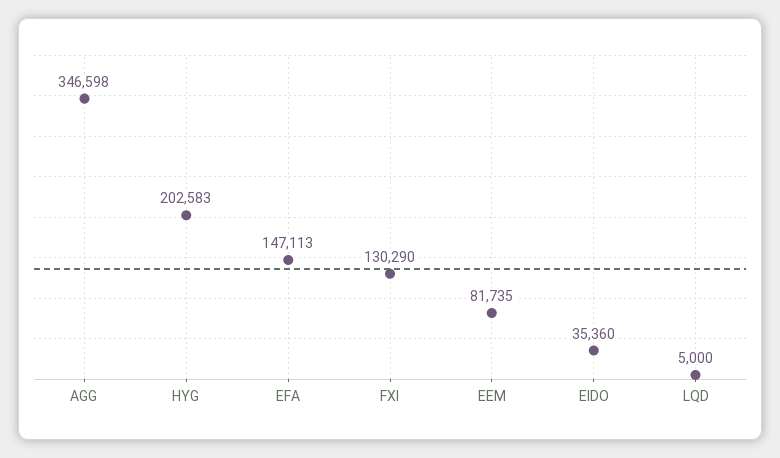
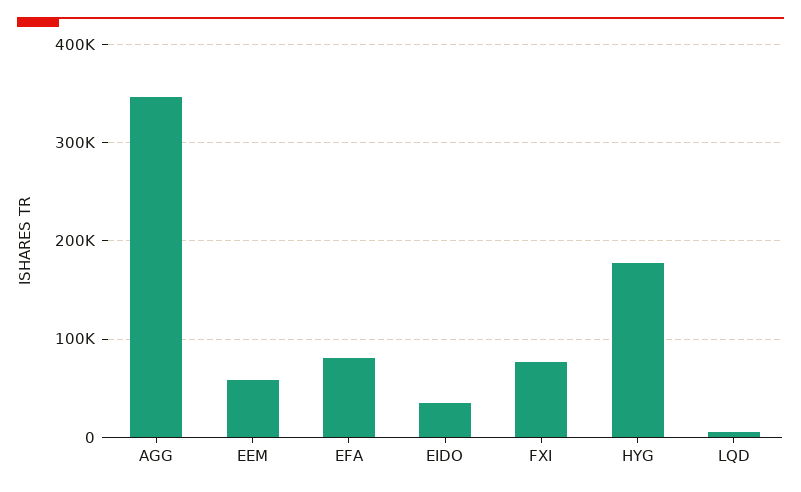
HYG: 202583 -> 180000
EFA: 147113 -> 80000
FXI: 130290 -> 80000
EEM: 81735 -> 60000

